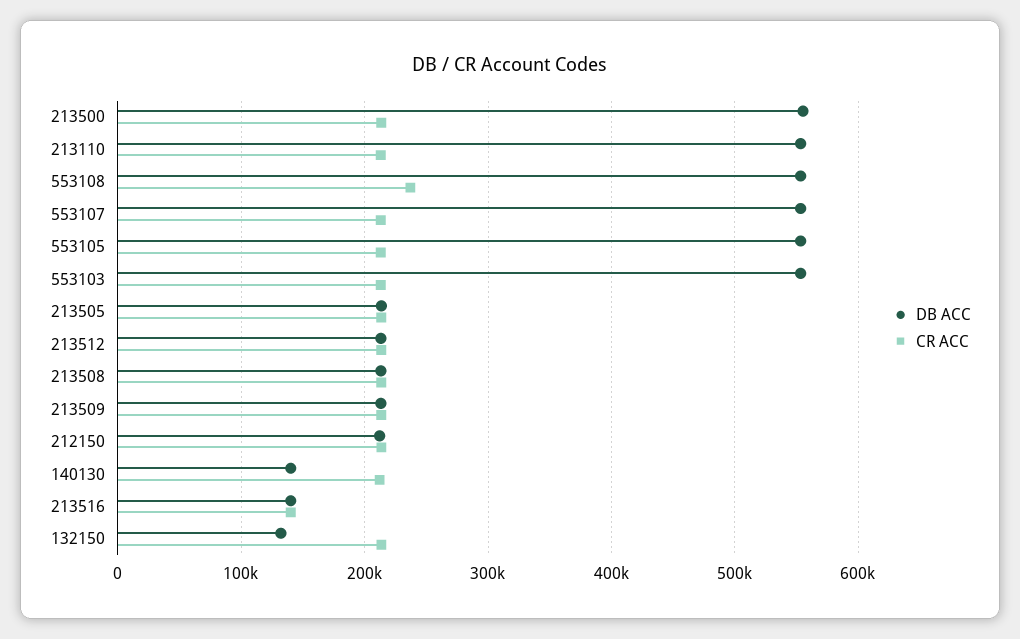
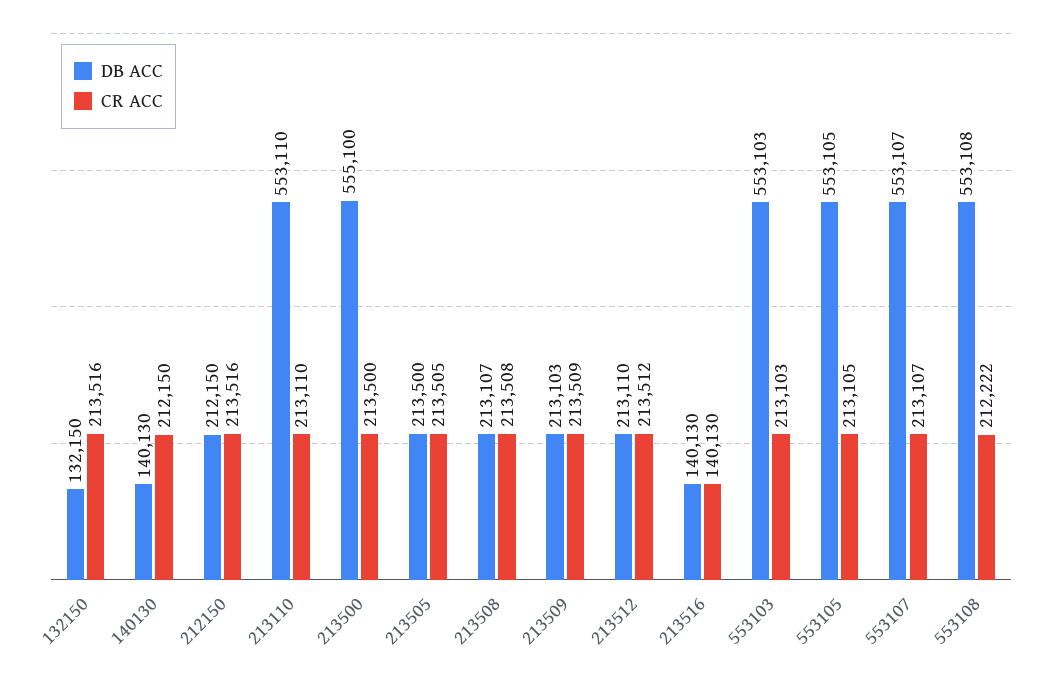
CR ACC, 553108: 240000 -> 212222

